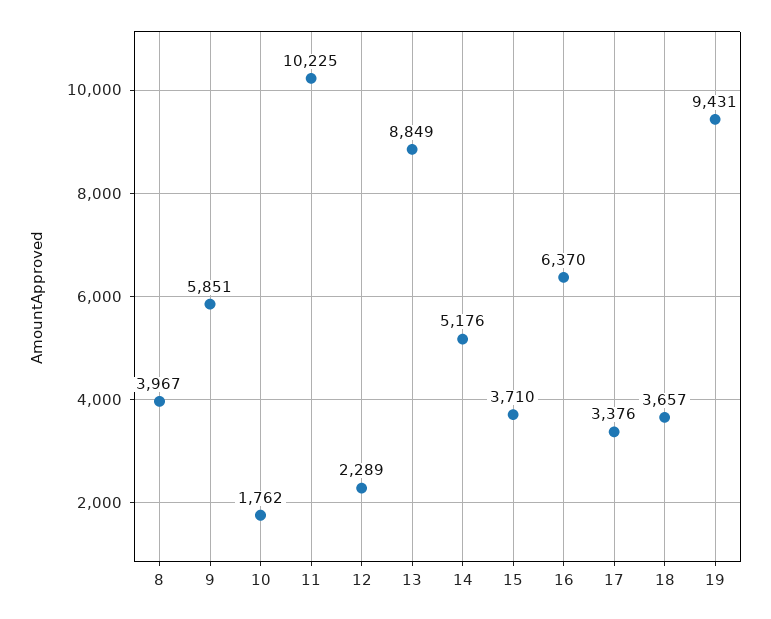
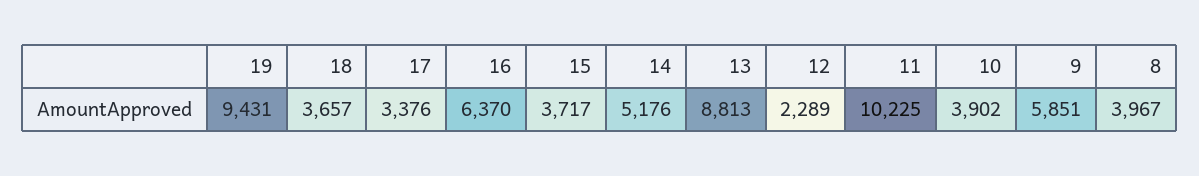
10: 1762 -> 3902
13: 8849 -> 8813
15: 3710 -> 3717

